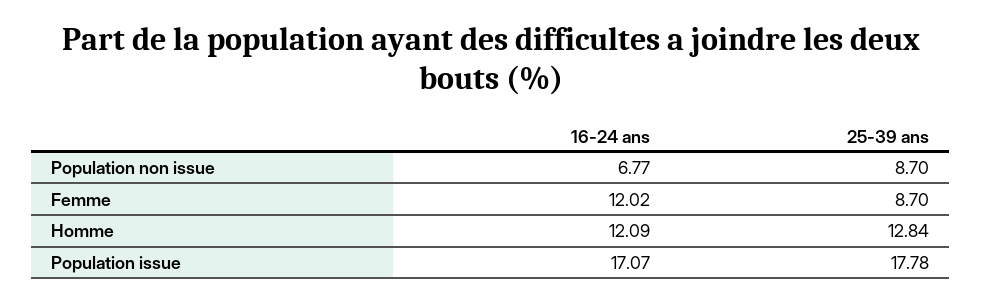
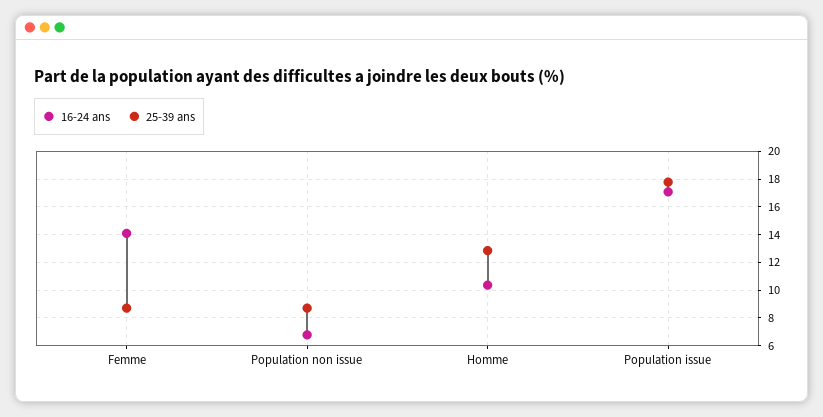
16-24 ans, Femme: 12.02 -> 14
16-24 ans, Homme: 12.09 -> 10.5

